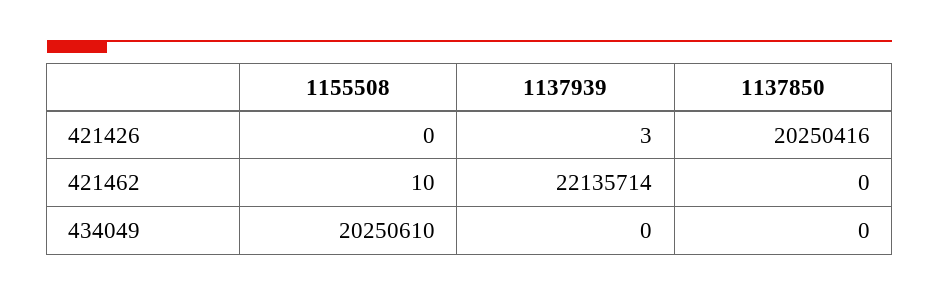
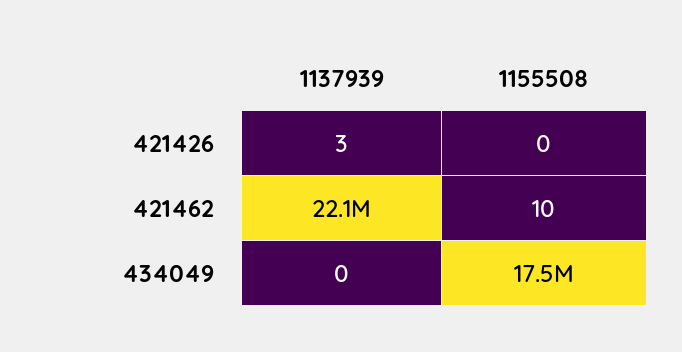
1137850, 421426: 20250416 -> none
1137850, 421462: 0 -> none
1155508, 434049: 20250610 -> 17500000
1137850, 434049: 0 -> none

